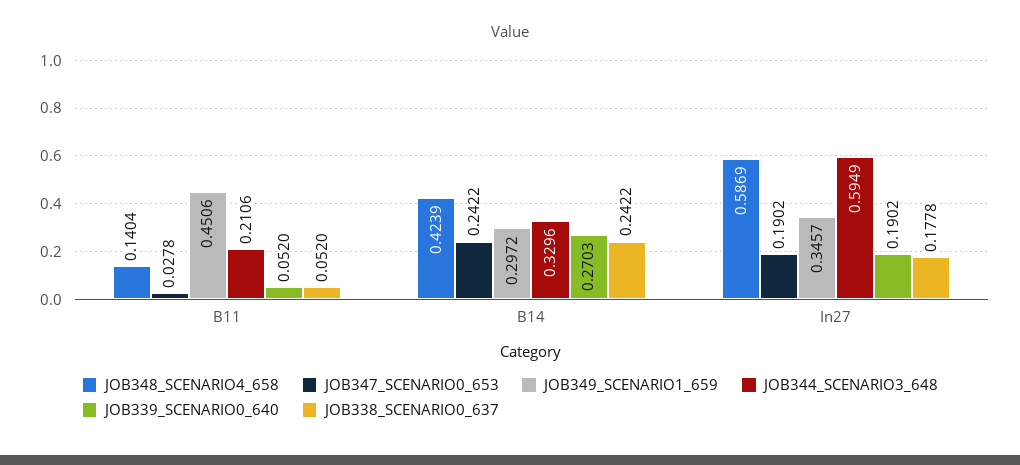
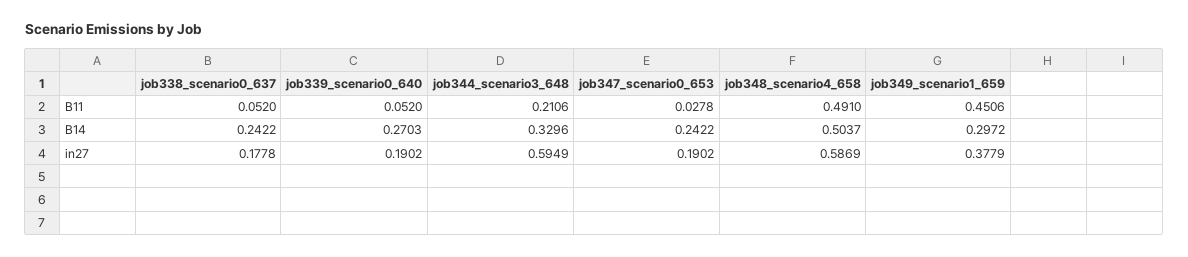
JOB348_SCENARIO4_658, B11: 0.1404 -> 0.491
JOB348_SCENARIO4_658, B14: 0.4239 -> 0.5037
JOB349_SCENARIO1_659, In27: 0.3457 -> 0.3779

